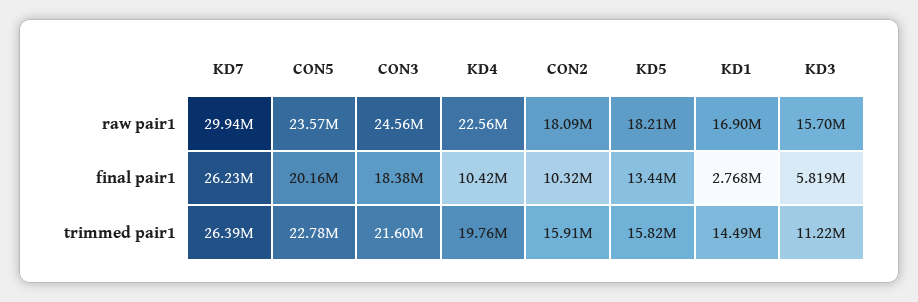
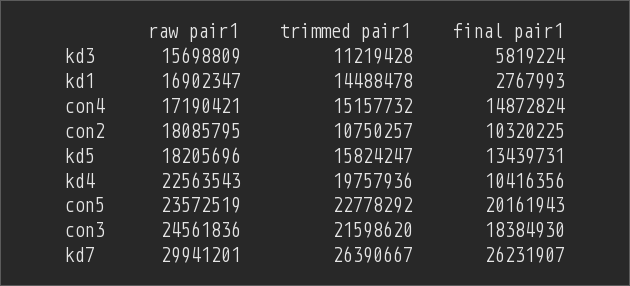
CON2, trimmed pair1: 15910000 -> 10750257
con4, raw pair1: none -> 17190421
con4, trimmed pair1: none -> 15157732
con4, final pair1: none -> 14872824

